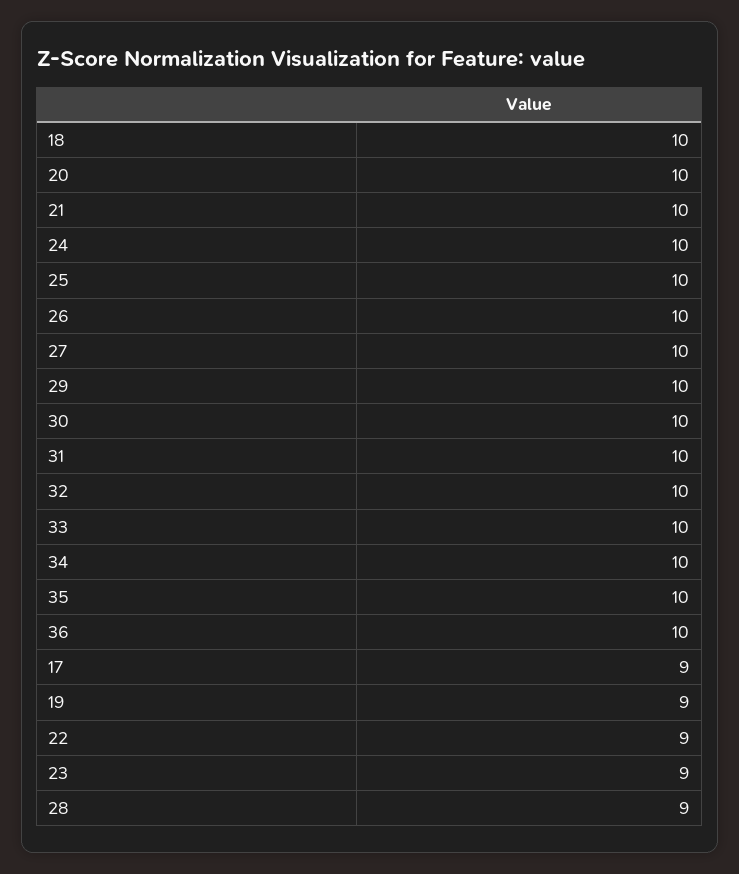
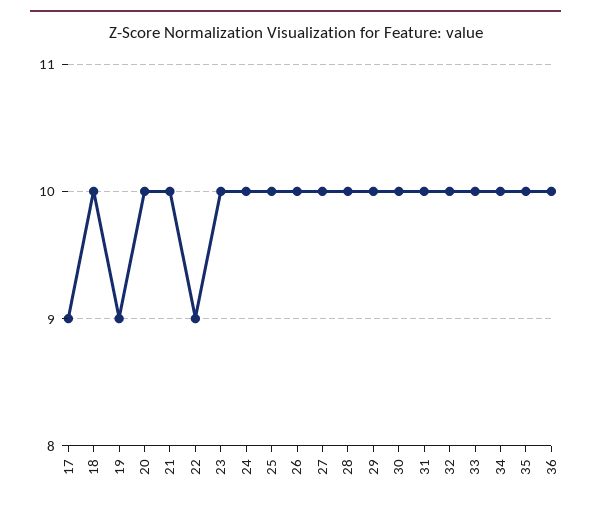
23: 9 -> 10
28: 9 -> 10

